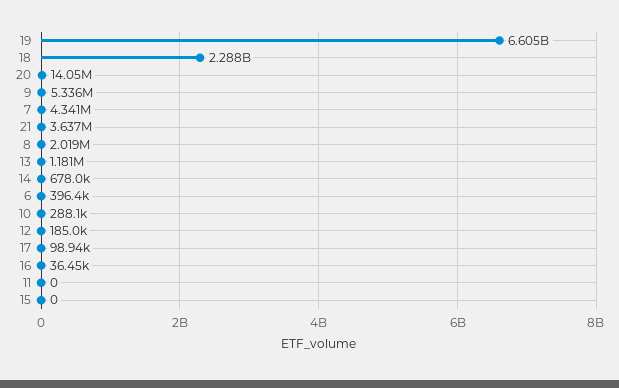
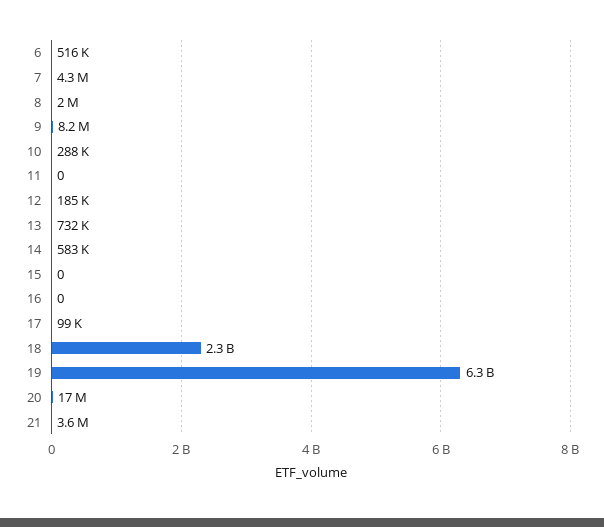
19: 6605000000 -> 6300000000
20: 14050000 -> 17000000
9: 5336000 -> 8200000
13: 1181000 -> 732000
14: 678000 -> 583000
6: 396400 -> 516000
16: 36450 -> 0

